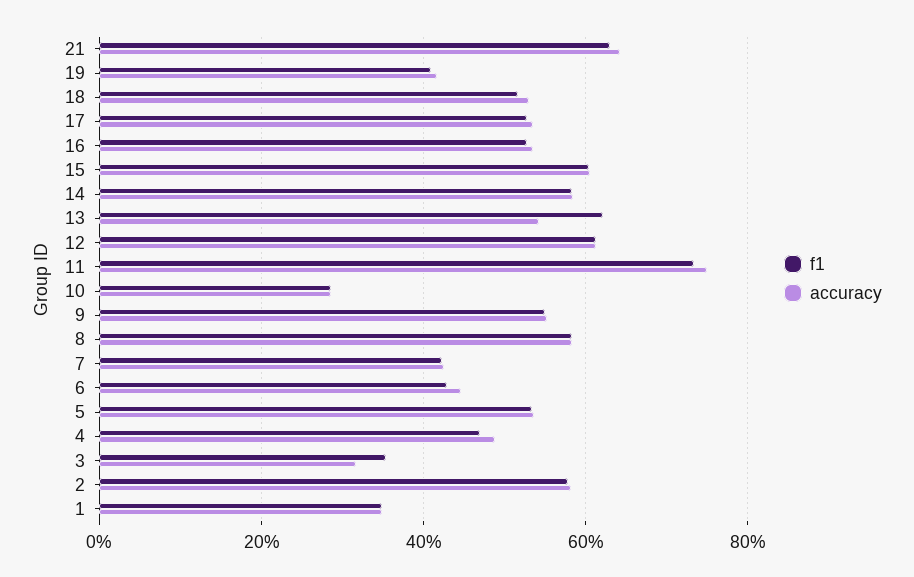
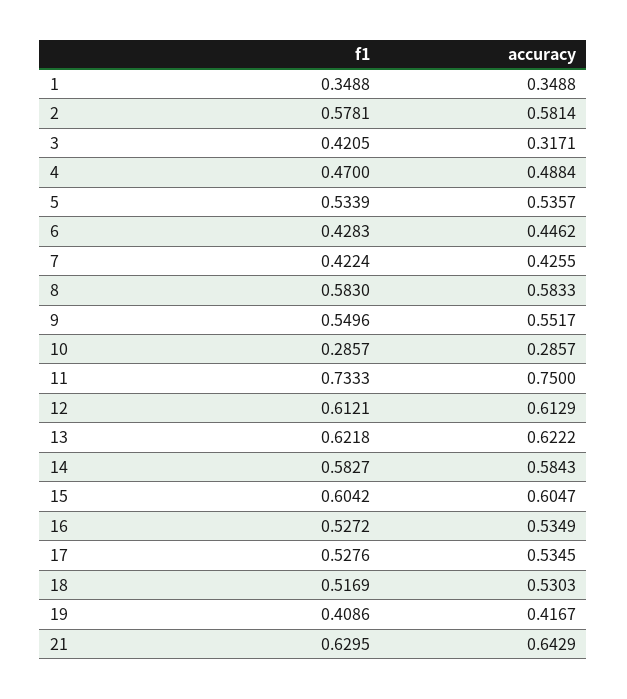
accuracy, 13: 0.54 -> 0.6222
f1, 3: 0.36 -> 0.4205

